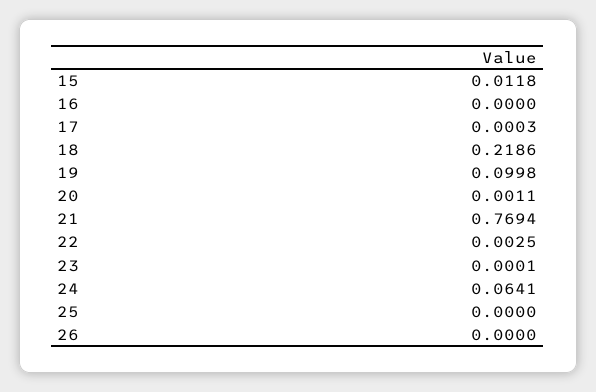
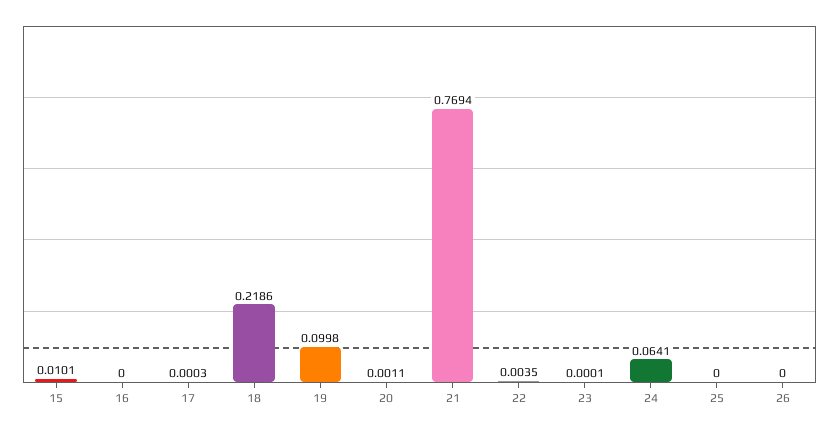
15: 0.0118 -> 0.0101
22: 0.0025 -> 0.0035

